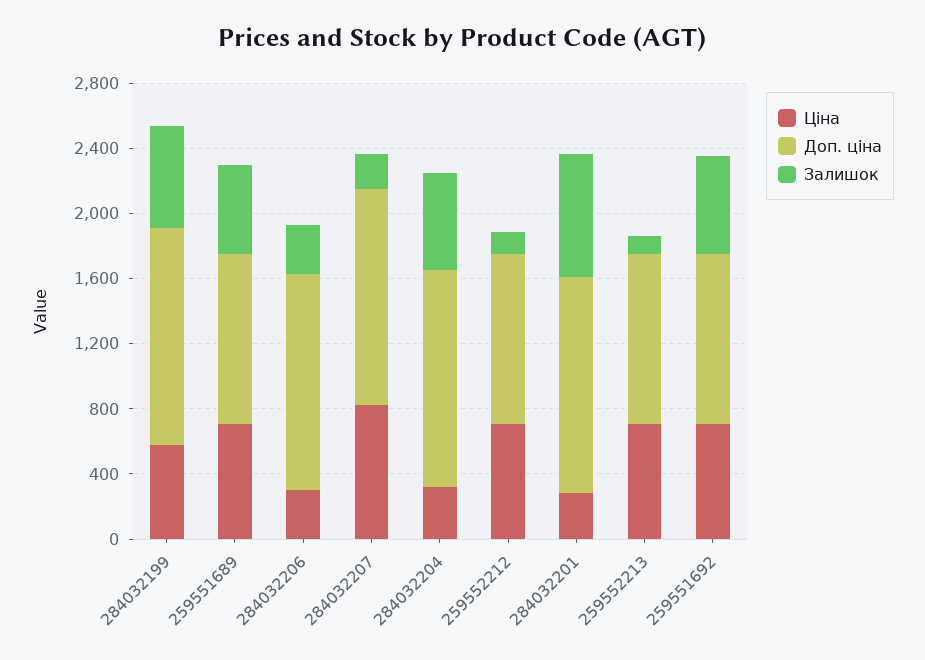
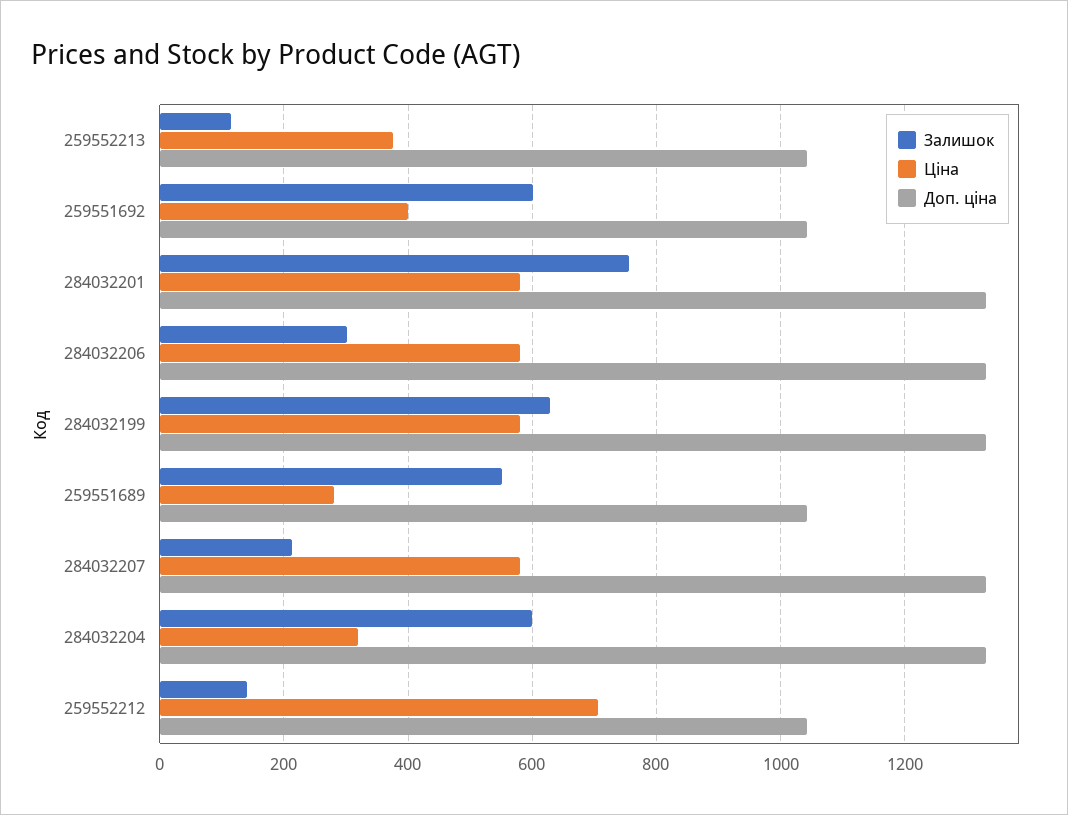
Ціна, 259551689: 700 -> 280
Ціна, 284032206: 300 -> 580
Ціна, 284032207: 800 -> 580
Ціна, 284032201: 300 -> 580
Ціна, 259552213: 700 -> 380
Ціна, 259551692: 700 -> 400

